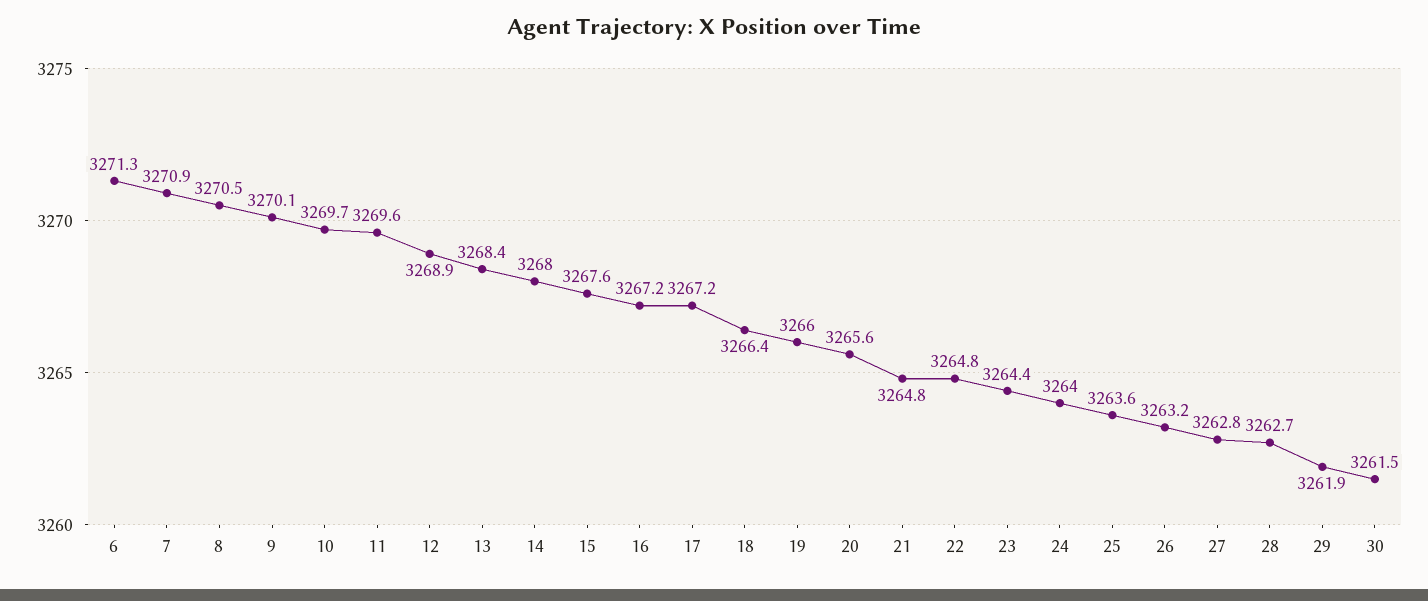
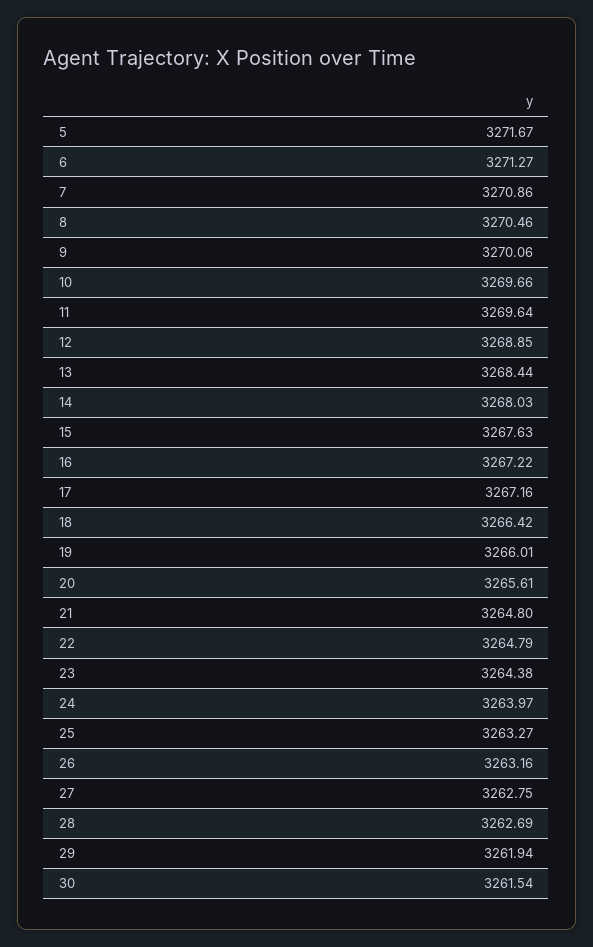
25: 3263.6 -> 3263.27
5: none -> 3271.67

